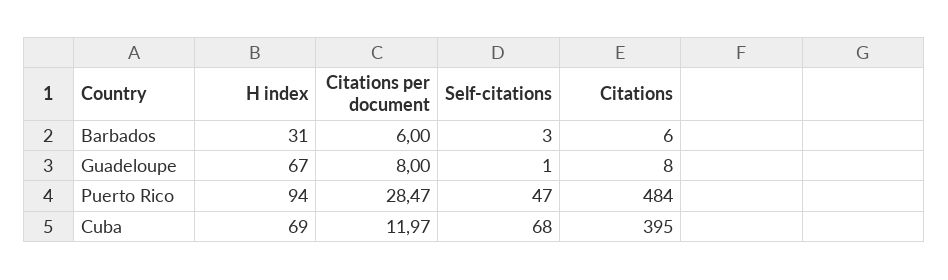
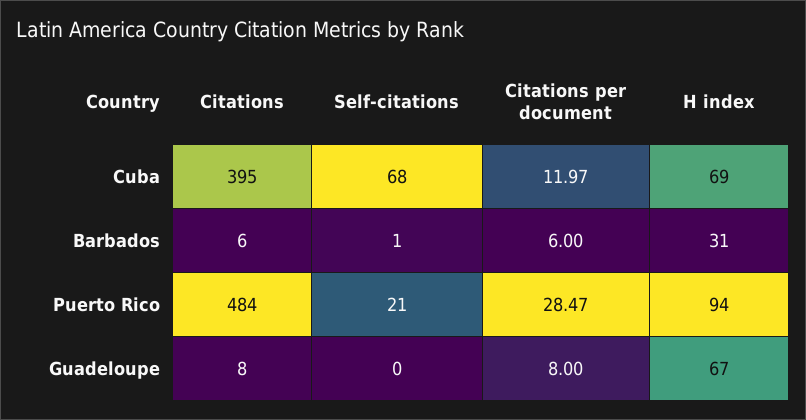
Self-citations, Barbados: 3 -> 1
Self-citations, Guadeloupe: 1 -> 0
Self-citations, Puerto Rico: 47 -> 21

